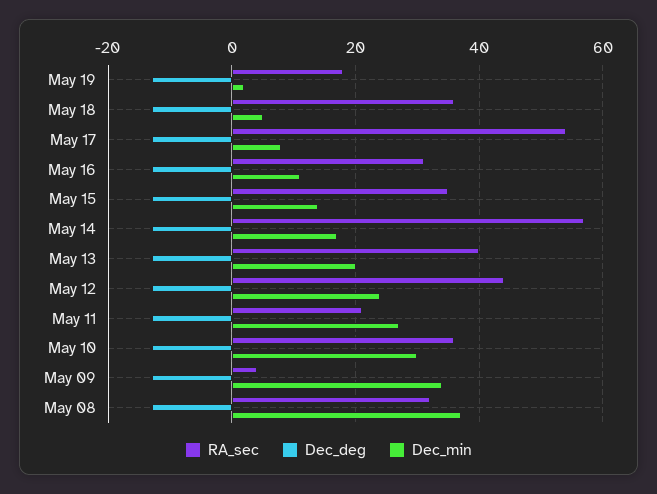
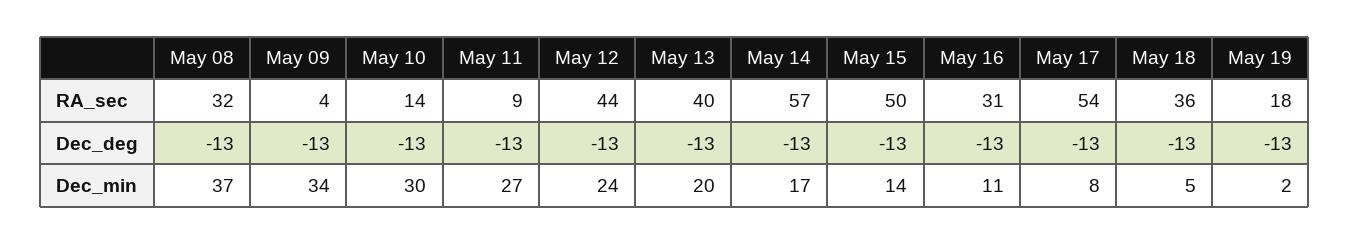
RA_sec, May 15: 35 -> 50
RA_sec, May 11: 20 -> 9
RA_sec, May 10: 35 -> 14

